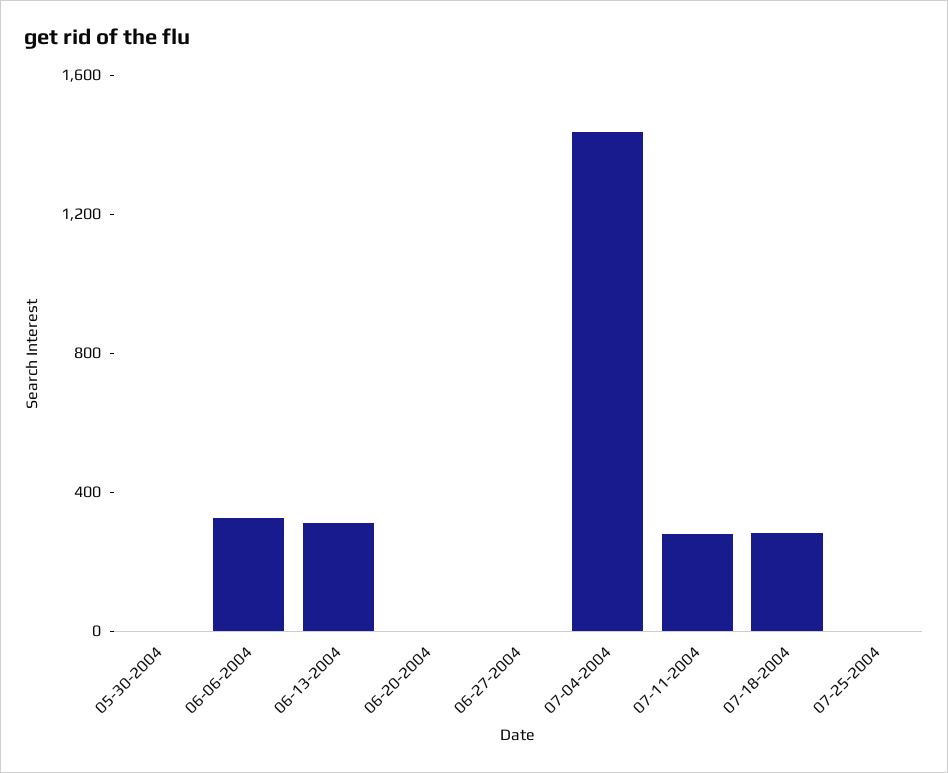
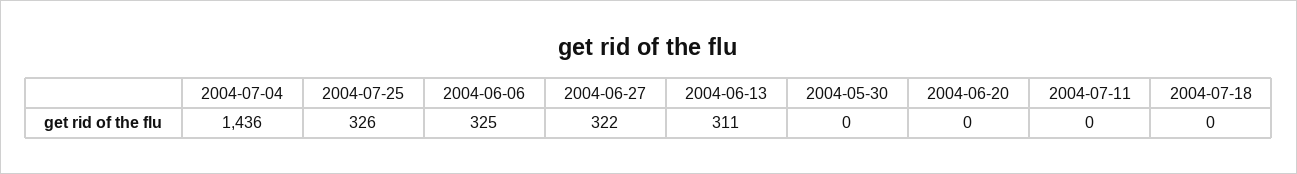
06-27-2004: 0 -> 322
07-11-2004: 300 -> 0
07-18-2004: 300 -> 0
07-25-2004: 0 -> 326

